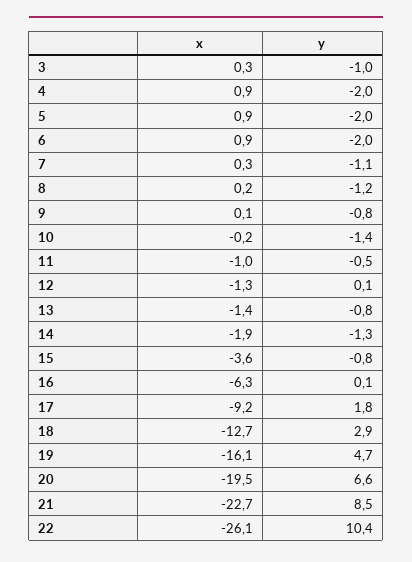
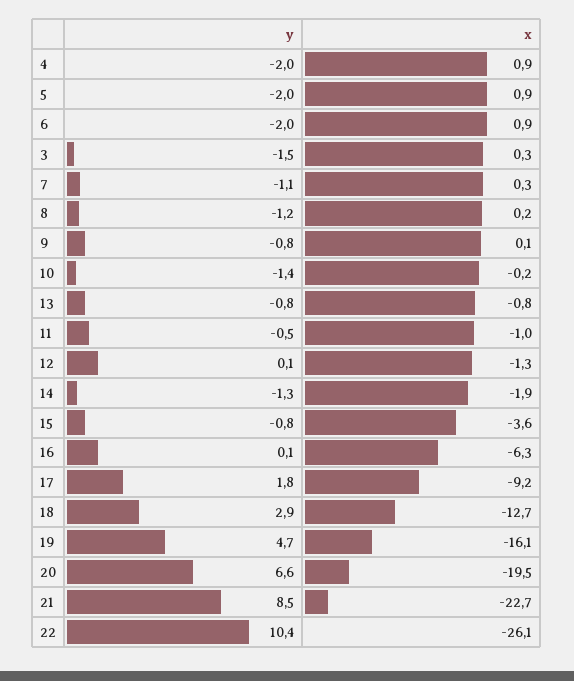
y, 3: -1 -> -1.5
x, 13: -1.4 -> -0.8

